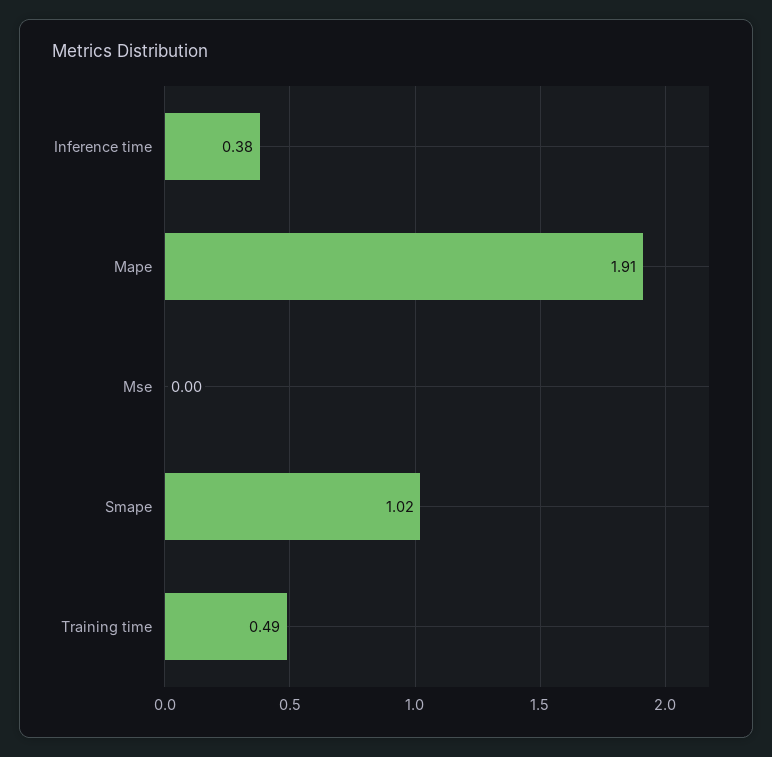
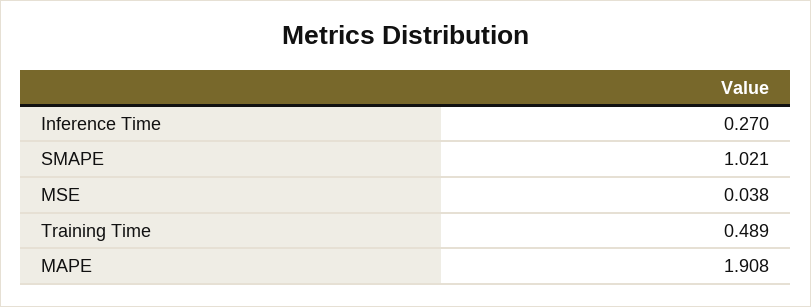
Inference time: 0.38 -> 0.27
Mse: 0 -> 0.038

